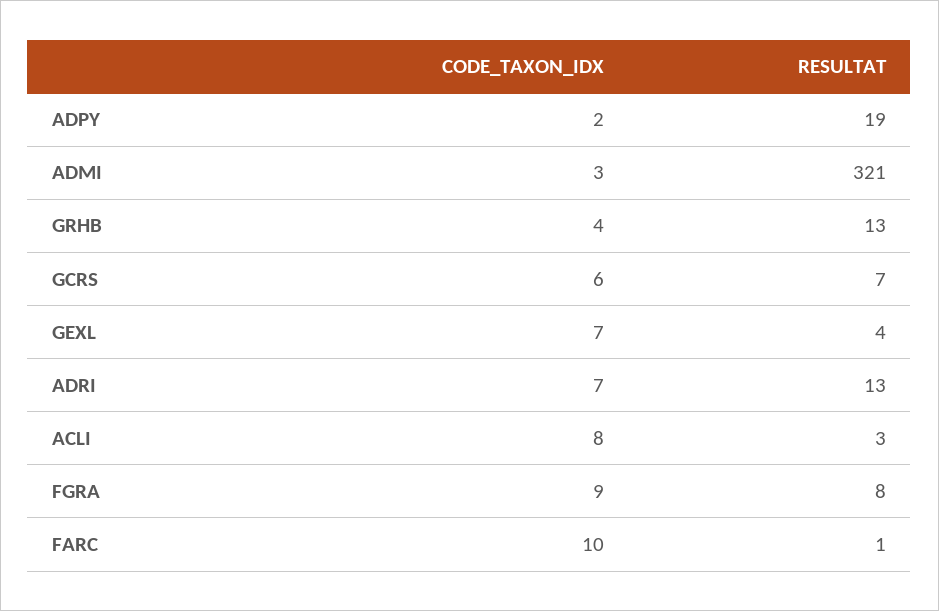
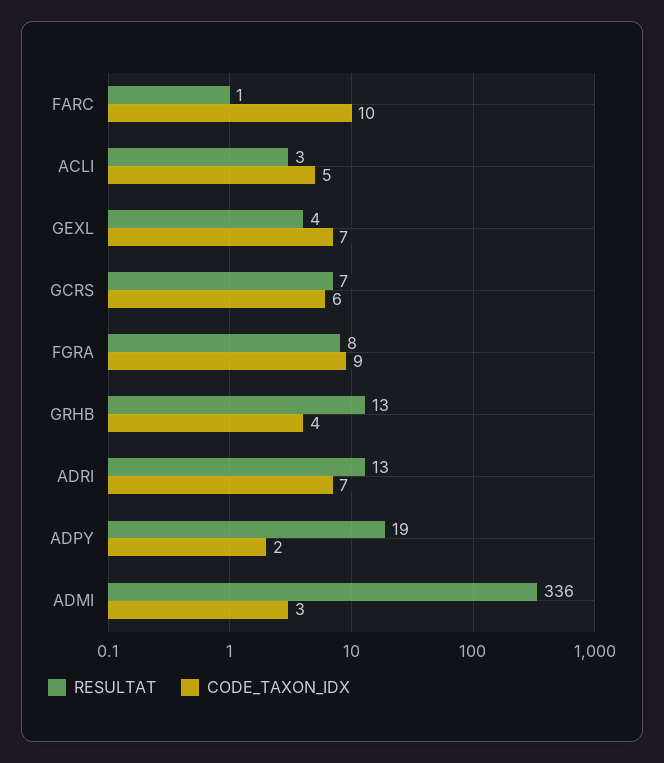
RESULTAT, ADMI: 321 -> 336
CODE_TAXON_IDX, ACLI: 8 -> 5

